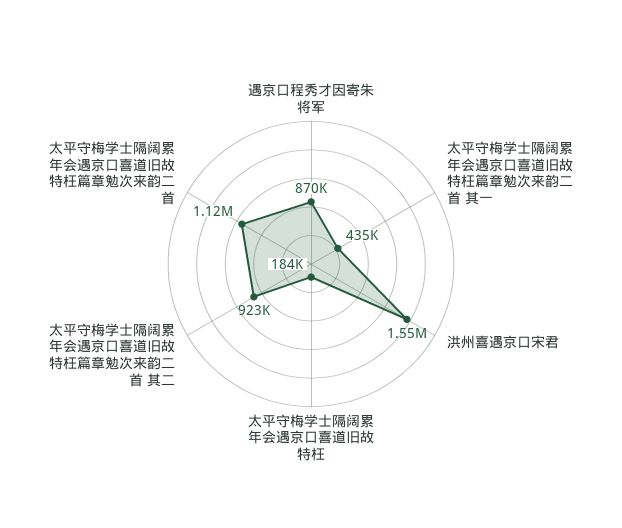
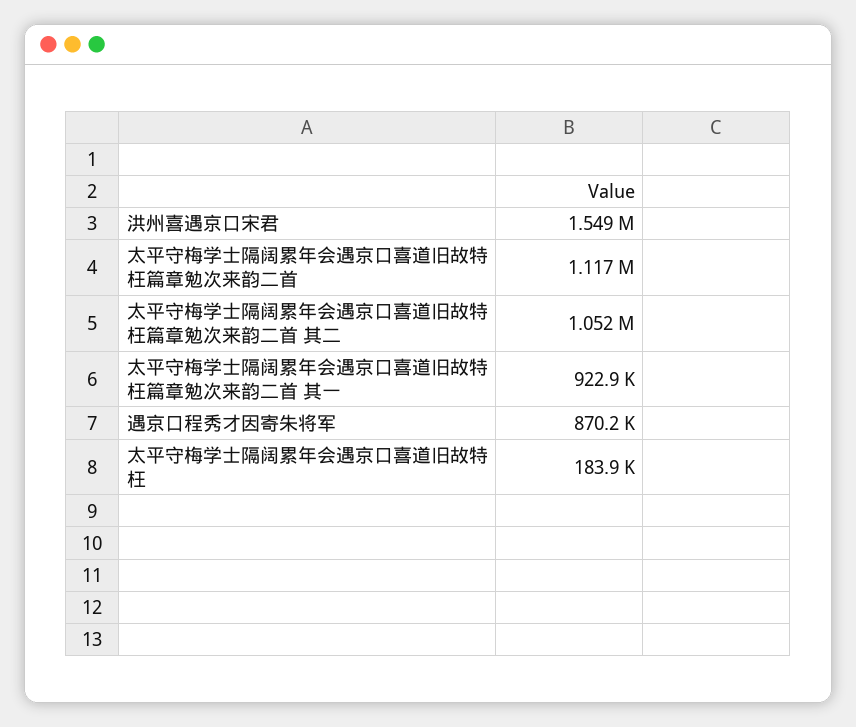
太平守梅学士隔阔累年会遇京口喜道旧故特枉篇章勉次来韵二首 其一: 435000 -> 922900
太平守梅学士隔阔累年会遇京口喜道旧故特枉篇章勉次来韵二首 其二: 923000 -> 1052000

